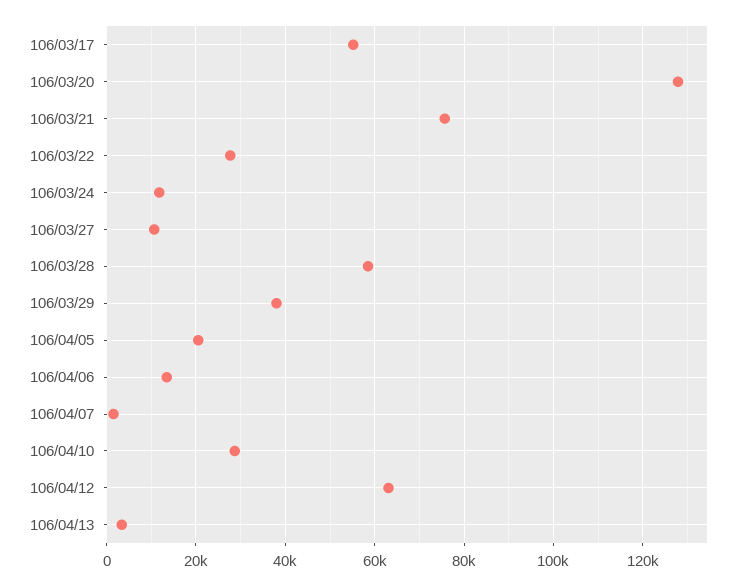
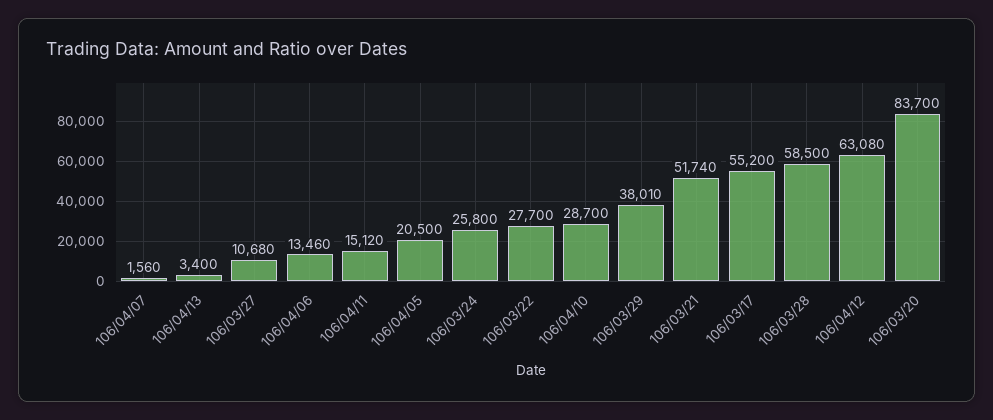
106/03/20: 128000 -> 83700
106/03/21: 76000 -> 51740
106/03/24: 12000 -> 25800
106/04/11: none -> 15120

